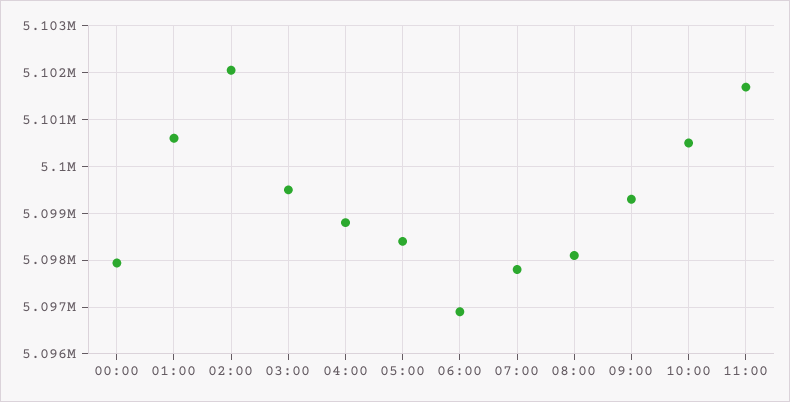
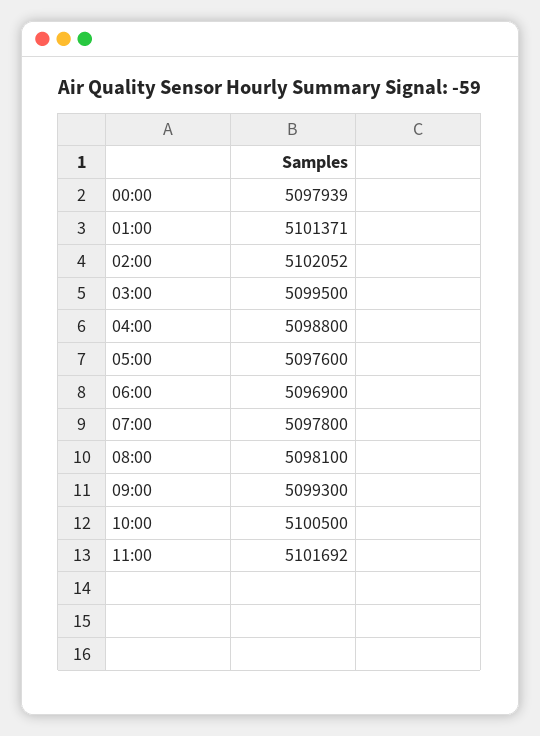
01:00: 5100600 -> 5101371
05:00: 5098400 -> 5097600

